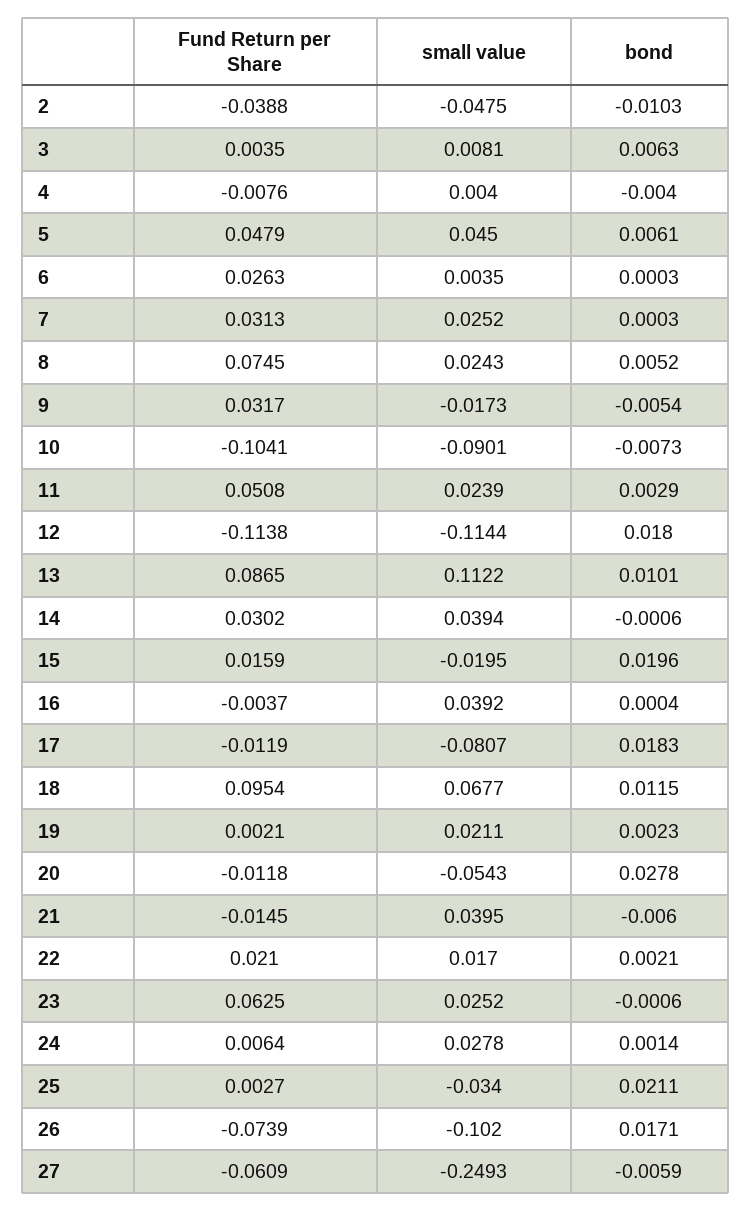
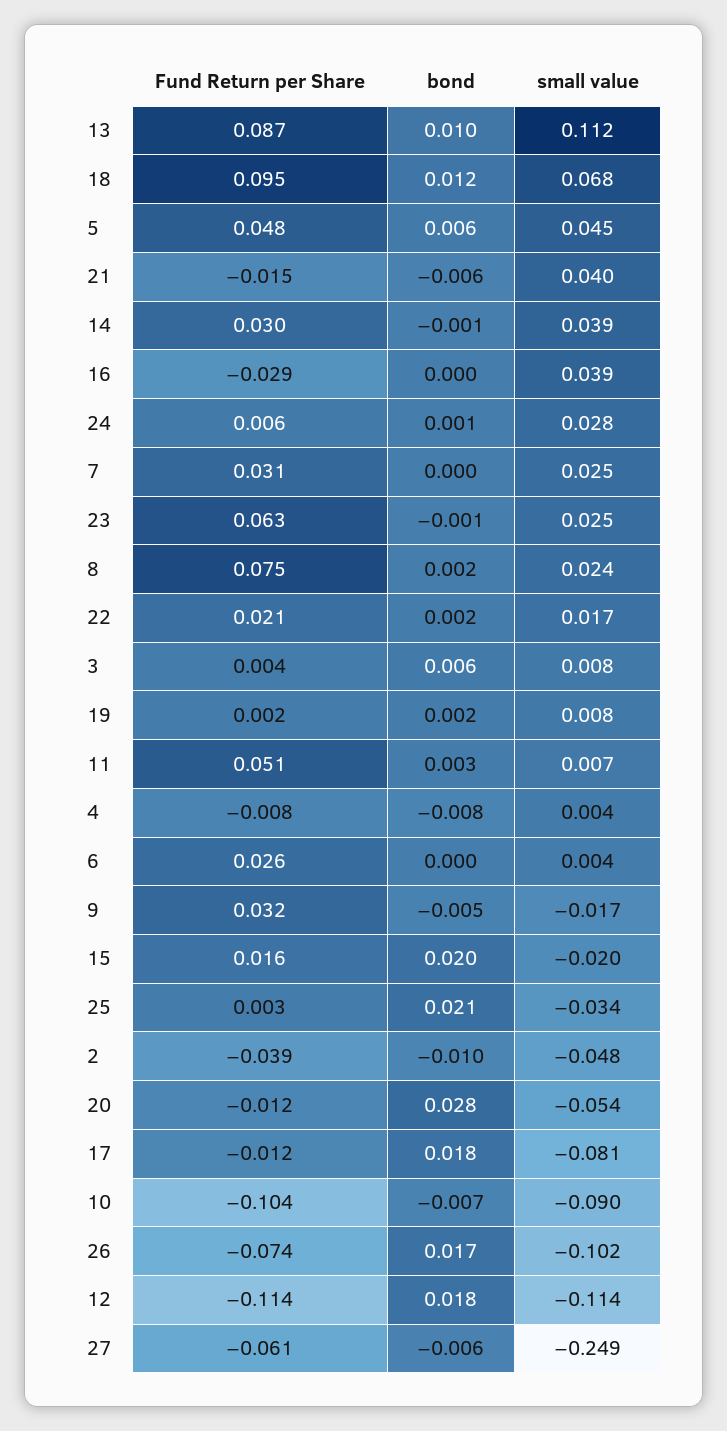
bond, 4: -0.004 -> -0.008
bond, 8: 0.0052 -> 0.002
small value, 11: 0.0239 -> 0.007
Fund Return per Share, 16: -0.0037 -> -0.029
small value, 19: 0.0211 -> 0.008

